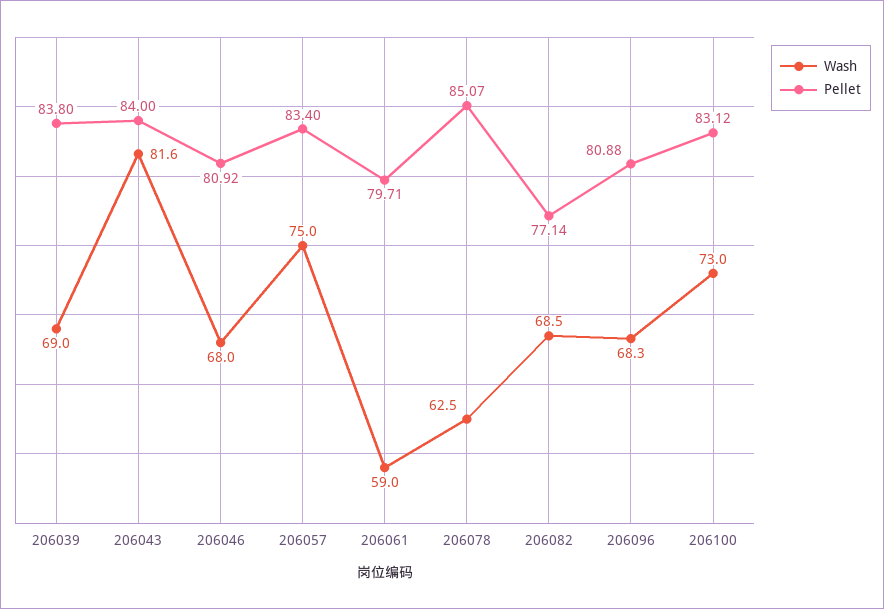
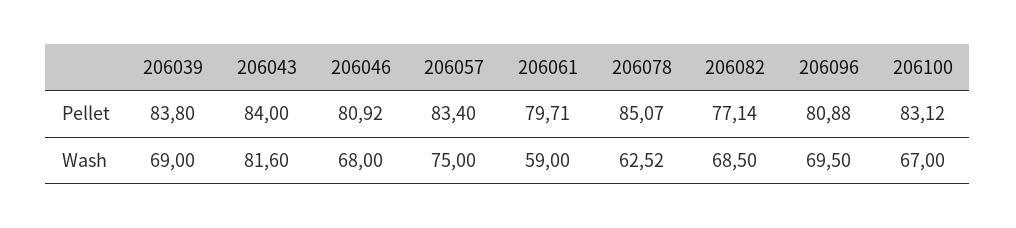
Wash, 206078: 62.5 -> 62.52
Wash, 206096: 68.3 -> 69.5
Wash, 206100: 73 -> 67

